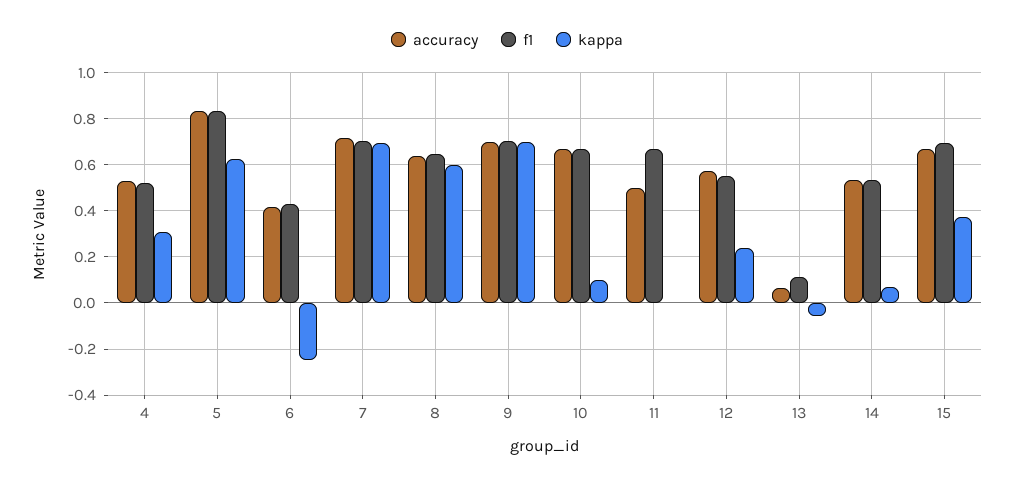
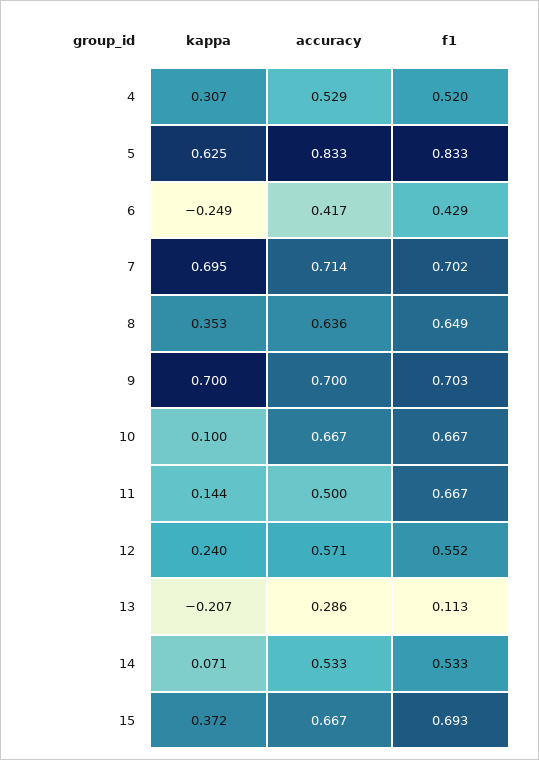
kappa, 8: 0.6 -> 0.353
kappa, 11: 0 -> 0.144
accuracy, 13: 0.05 -> 0.286
kappa, 13: -0.05 -> -0.207

